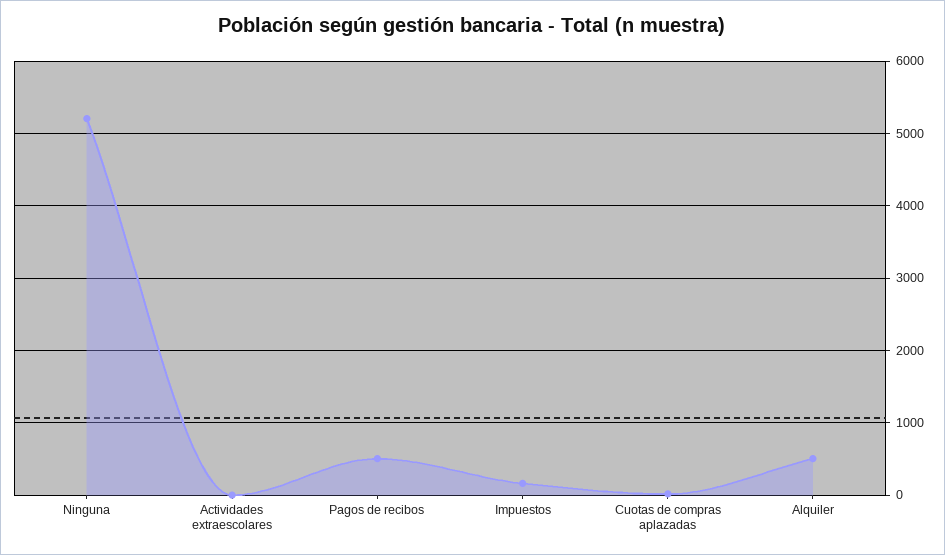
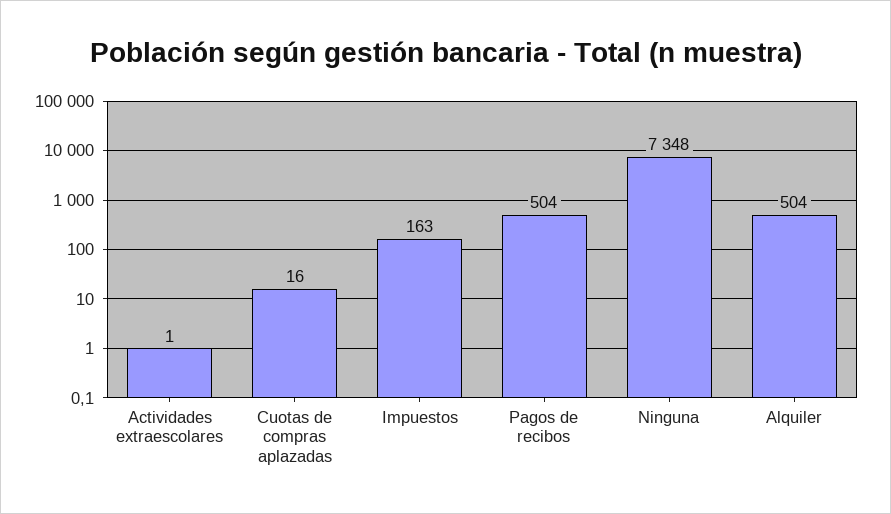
Ninguna: 5200 -> 7348

